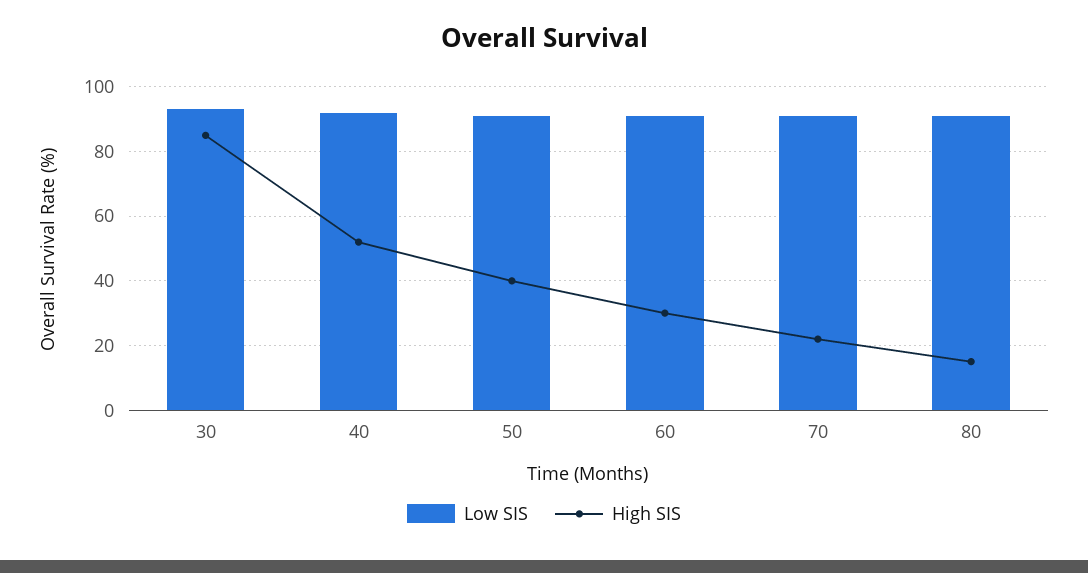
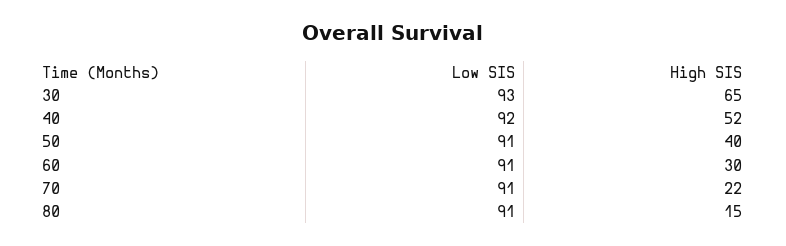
High SIS, 30: 85 -> 65

